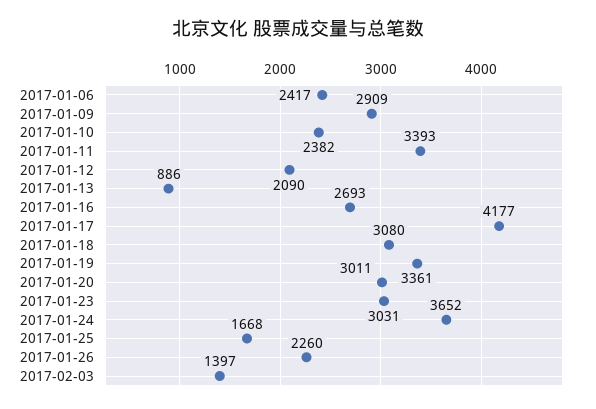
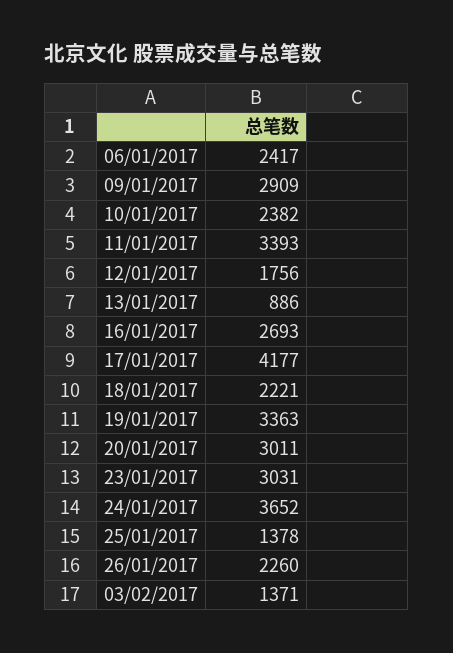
2017-01-12: 2090 -> 1756
2017-01-18: 3080 -> 2221
2017-01-19: 3361 -> 3363
2017-01-25: 1668 -> 1378
2017-02-03: 1397 -> 1371

